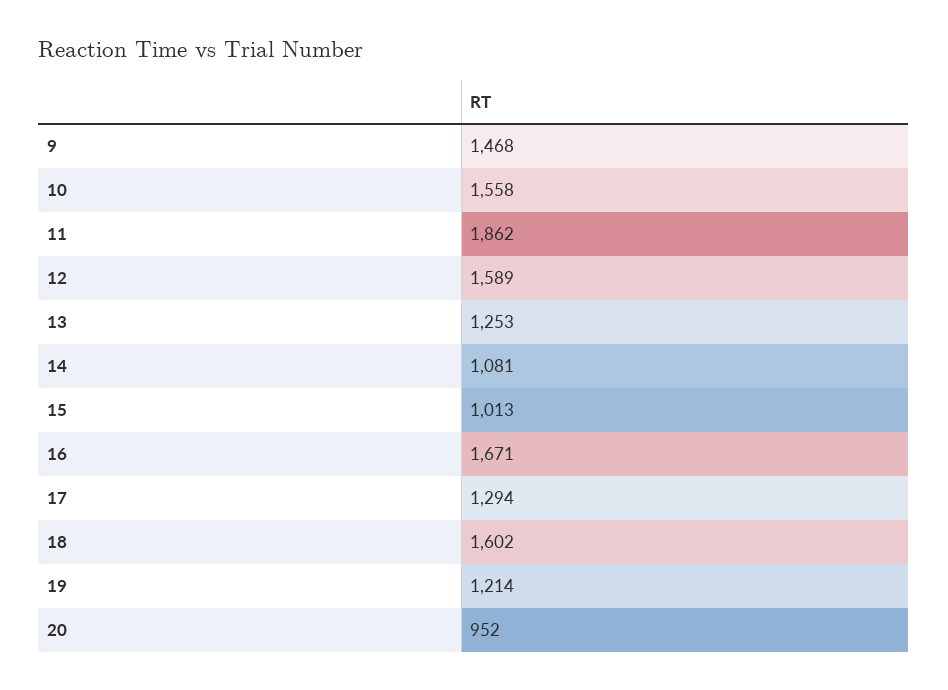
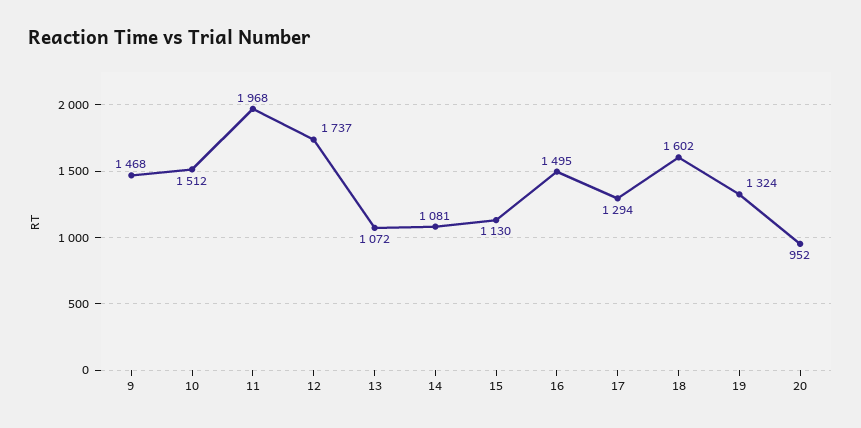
10: 1558 -> 1512
11: 1862 -> 1968
12: 1589 -> 1737
13: 1253 -> 1072
15: 1013 -> 1130
16: 1671 -> 1495
19: 1214 -> 1324

